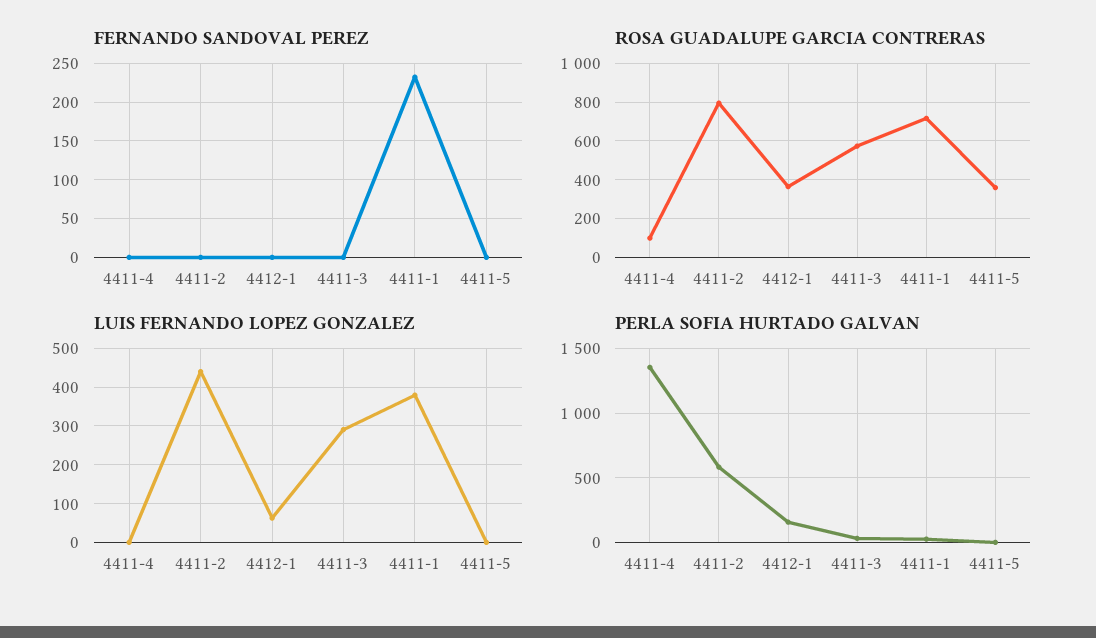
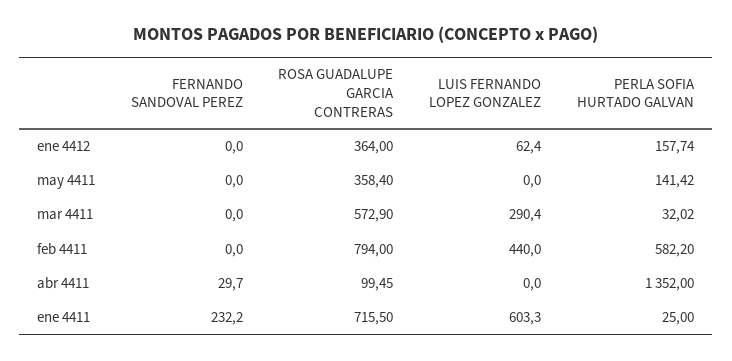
FERNANDO SANDOVAL PEREZ, 4411-4: 0 -> 29.7
LUIS FERNANDO LOPEZ GONZALEZ, 4411-1: 380 -> 603.3
PERLA SOFIA HURTADO GALVAN, 4411-5: 0 -> 141.42

